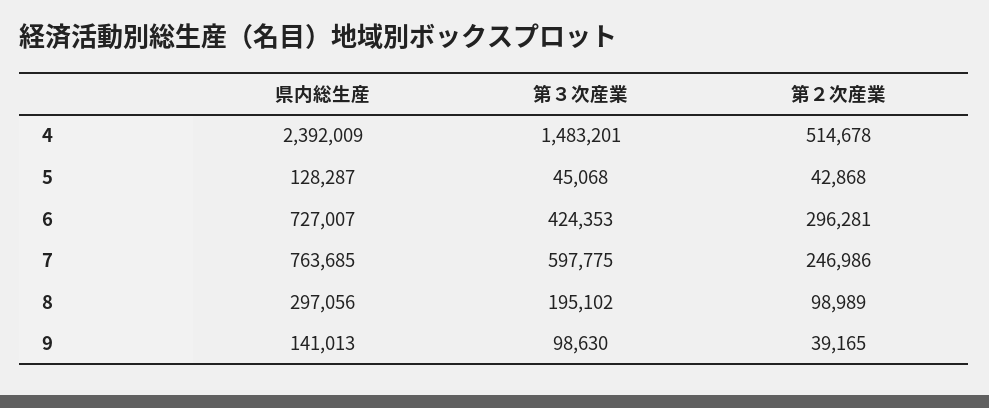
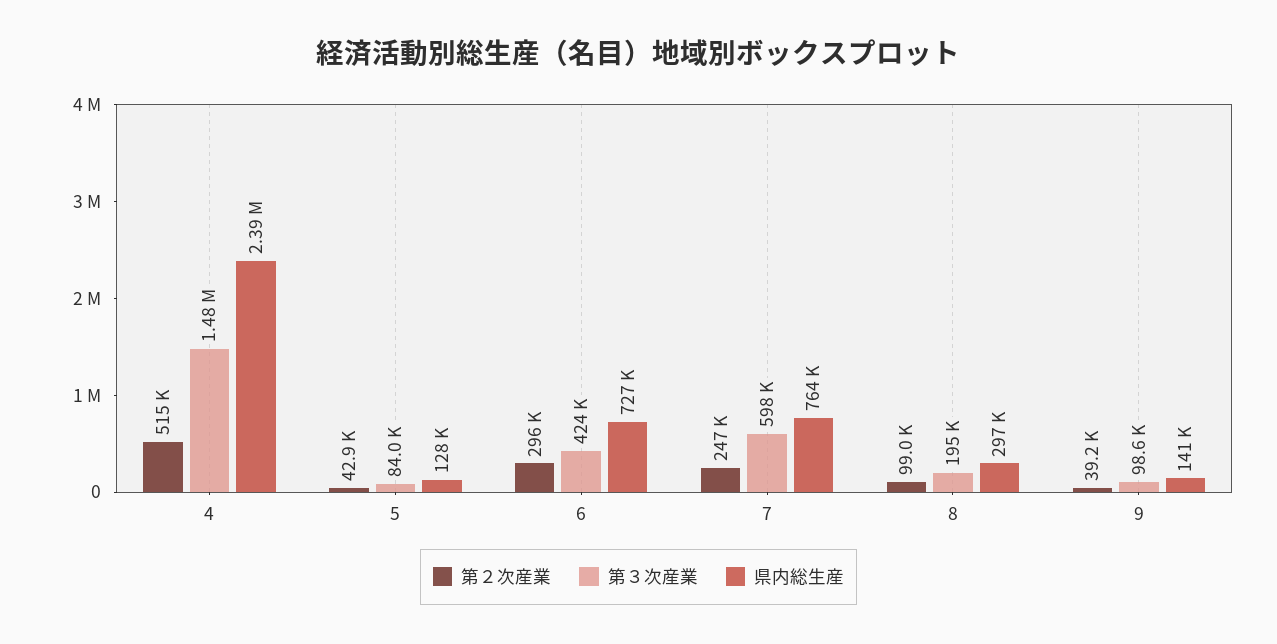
第３次産業, 5: 45068 -> 84000

